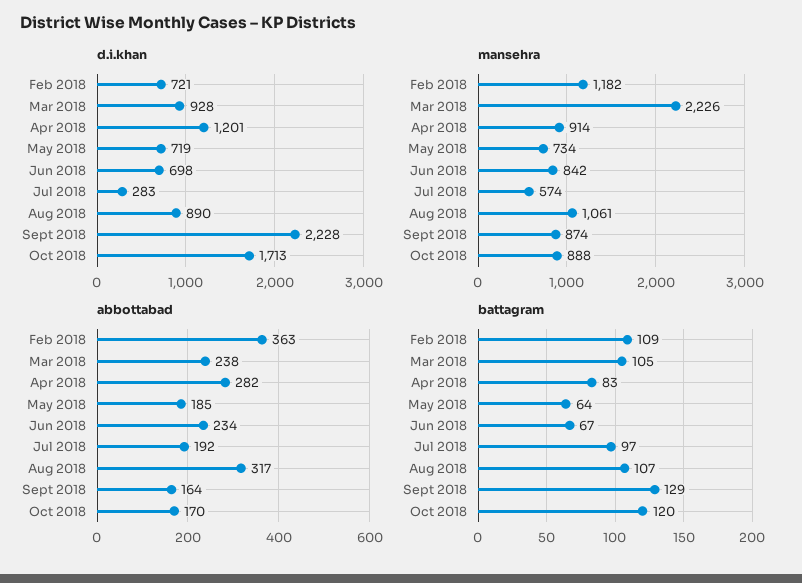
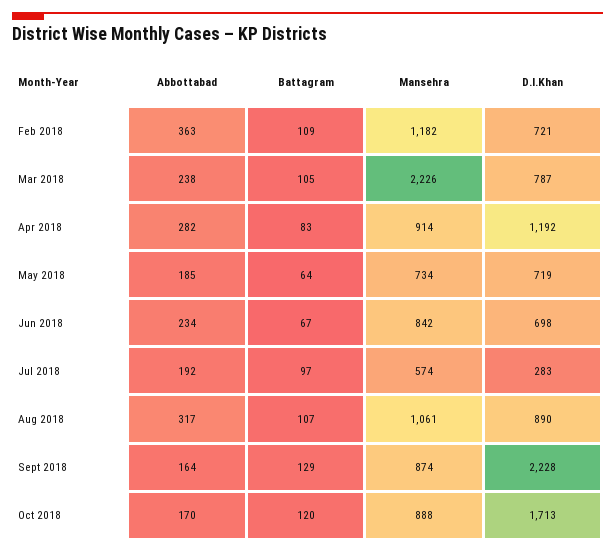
d.i.khan, Mar 2018: 928 -> 787
d.i.khan, Apr 2018: 1201 -> 1192

